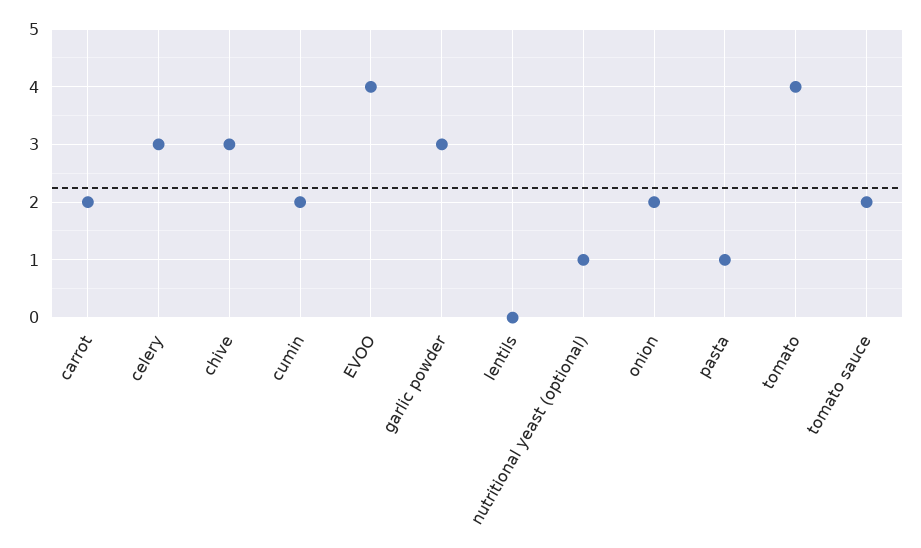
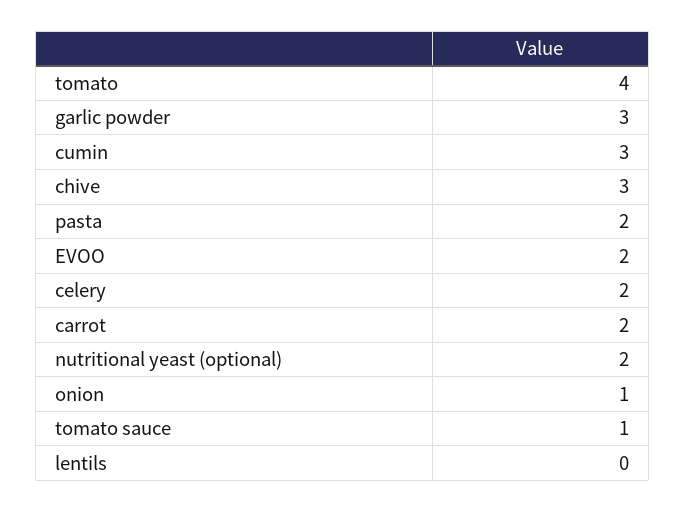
celery: 3 -> 2
cumin: 2 -> 3
EVOO: 4 -> 2
nutritional yeast (optional): 1 -> 2
onion: 2 -> 1
pasta: 1 -> 2
tomato sauce: 2 -> 1

